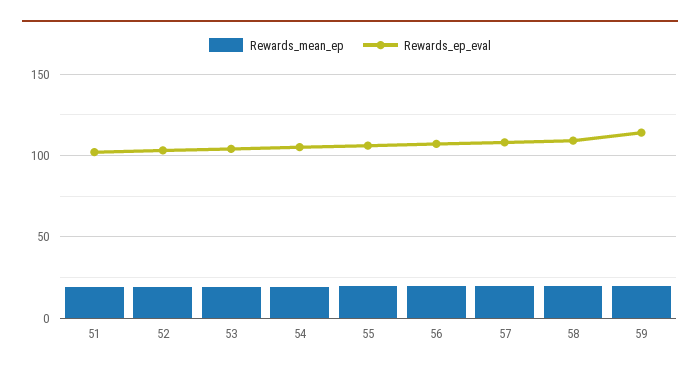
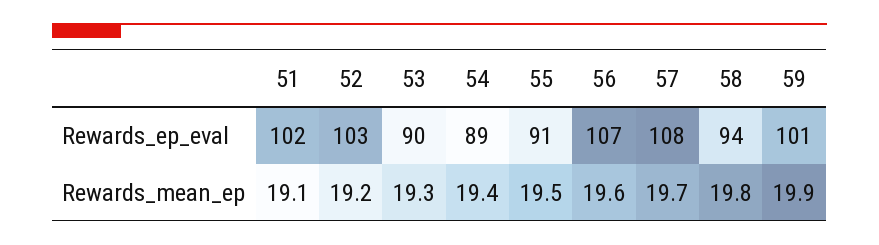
Rewards_ep_eval, 53: 105 -> 90
Rewards_ep_eval, 54: 105 -> 89
Rewards_ep_eval, 55: 105 -> 91
Rewards_ep_eval, 58: 110 -> 94
Rewards_ep_eval, 59: 115 -> 101

